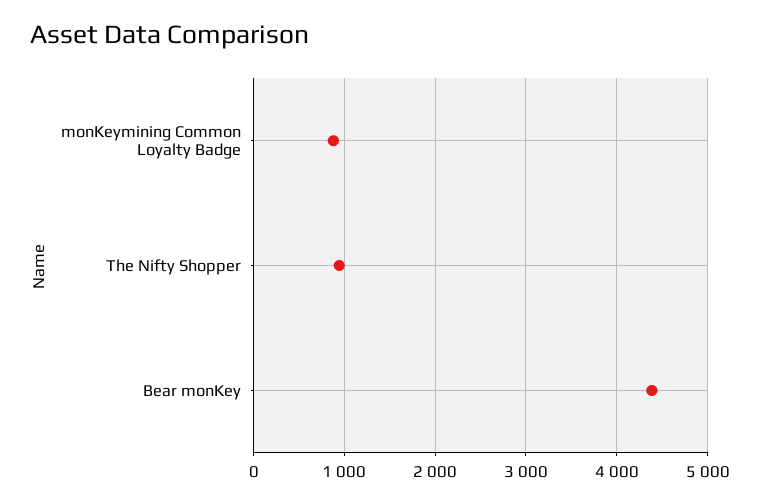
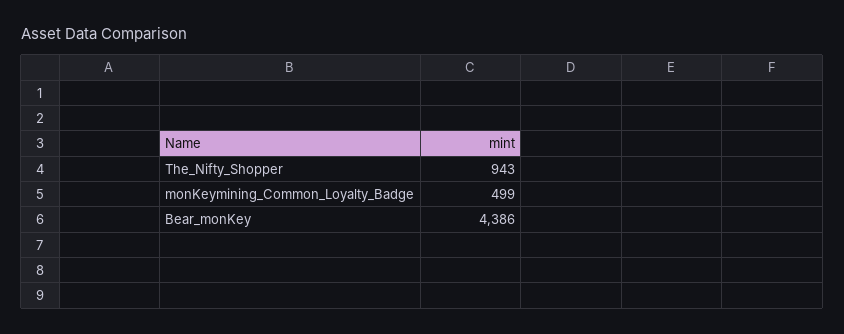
monKeymining Common Loyalty Badge: 900 -> 499

